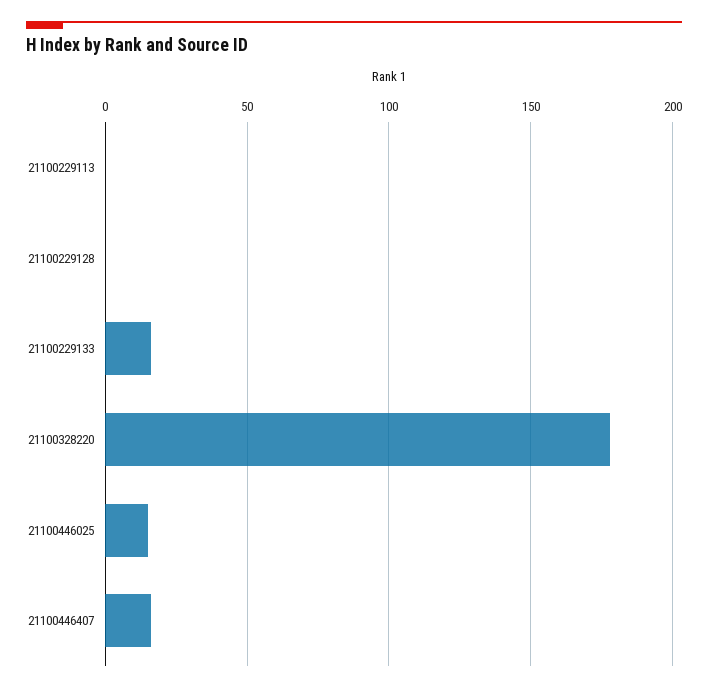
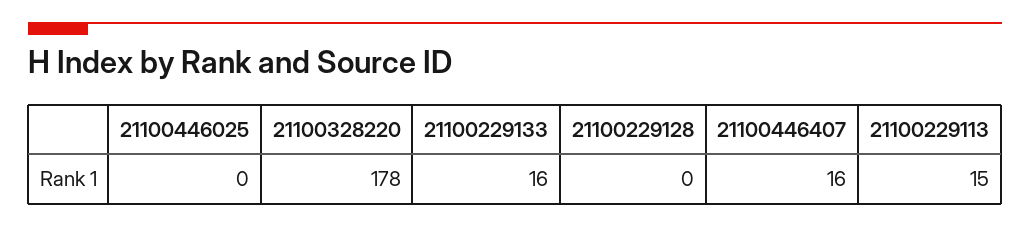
21100229113: 0 -> 15
21100446025: 15 -> 0

